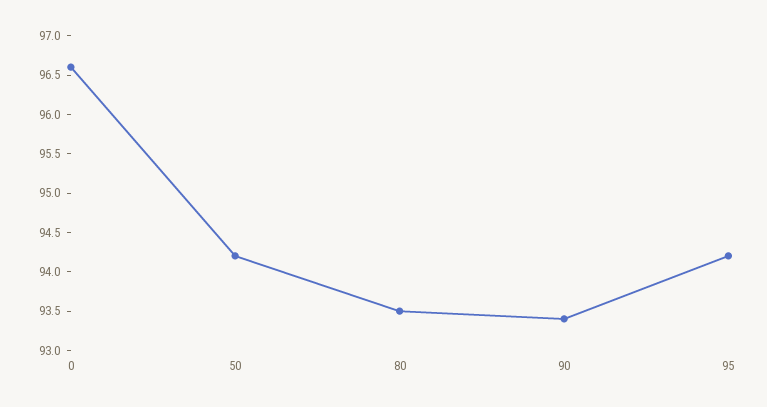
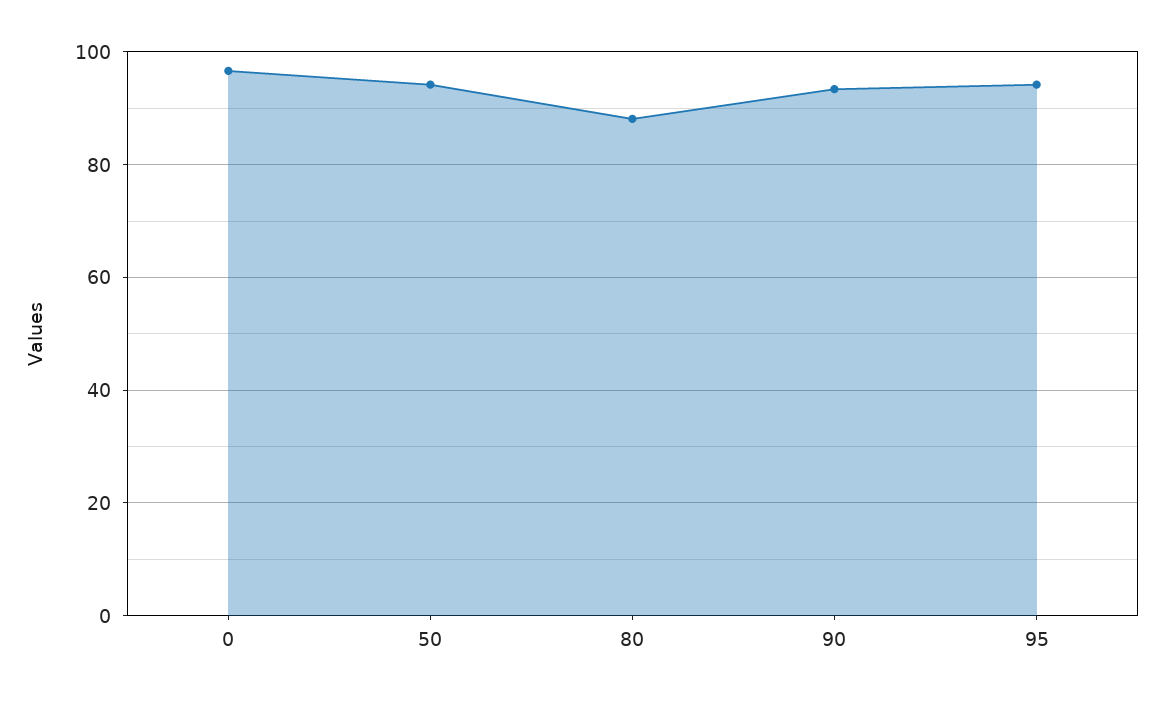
80: 93.5 -> 88

